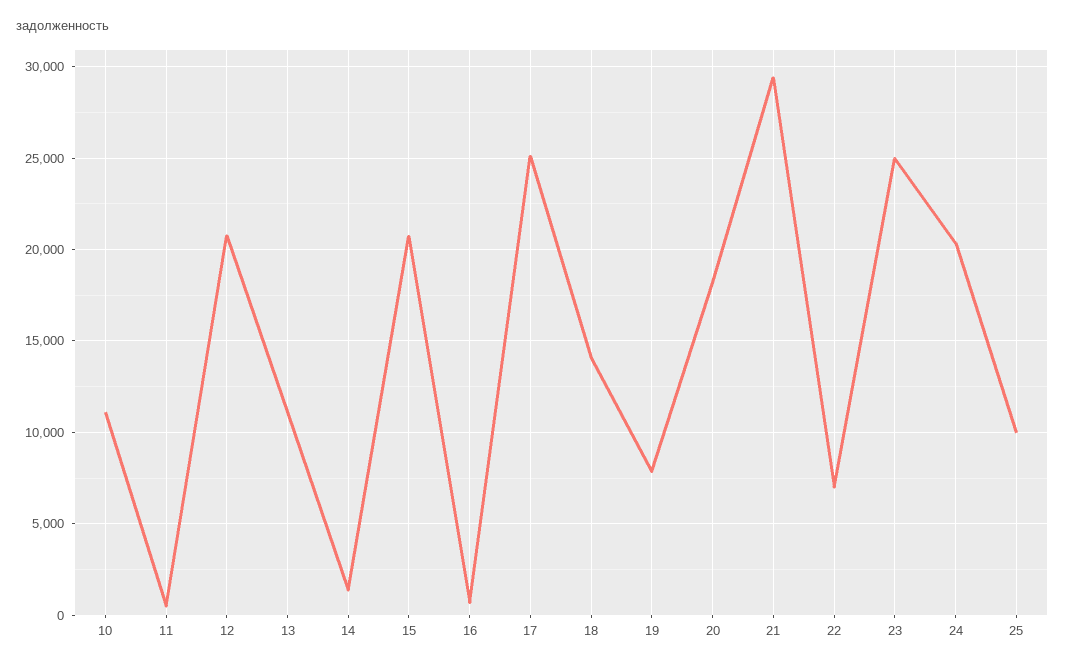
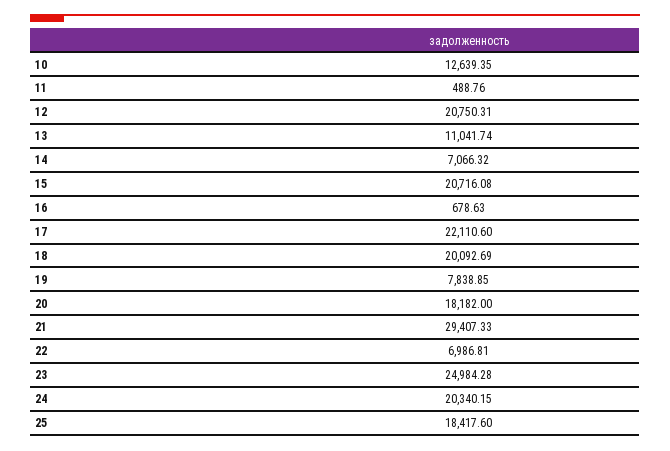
10: 11000 -> 12639.35
14: 1500 -> 7066.32
17: 25000 -> 22110.6
18: 14000 -> 20092.69
25: 10000 -> 18417.6

